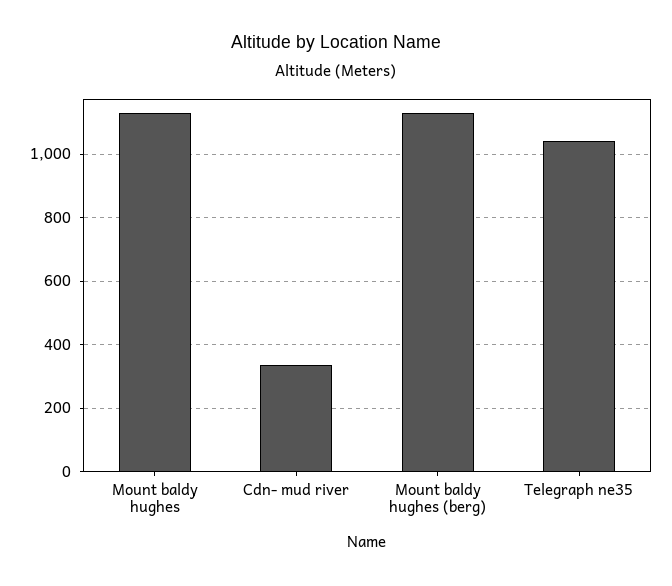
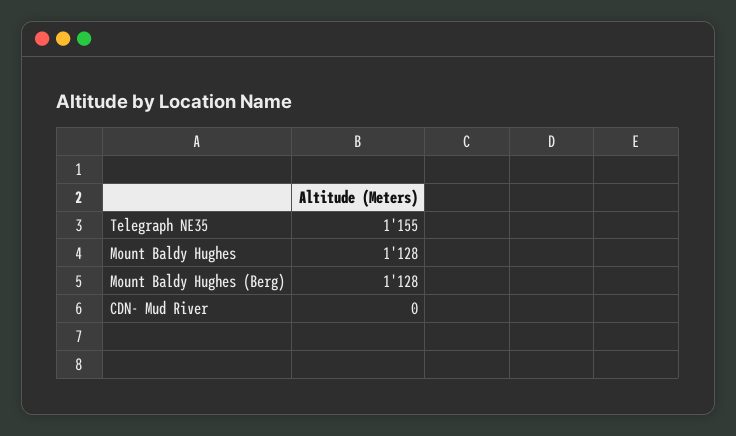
Cdn- mud river: 340 -> 0
Telegraph ne35: 1040 -> 1155

